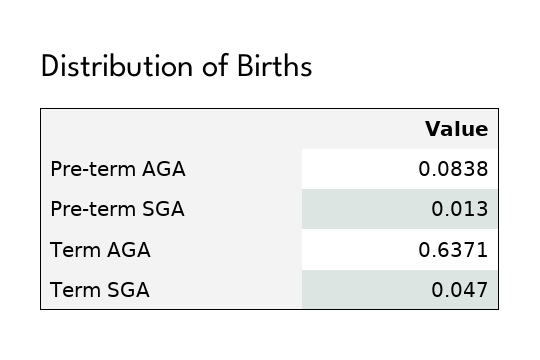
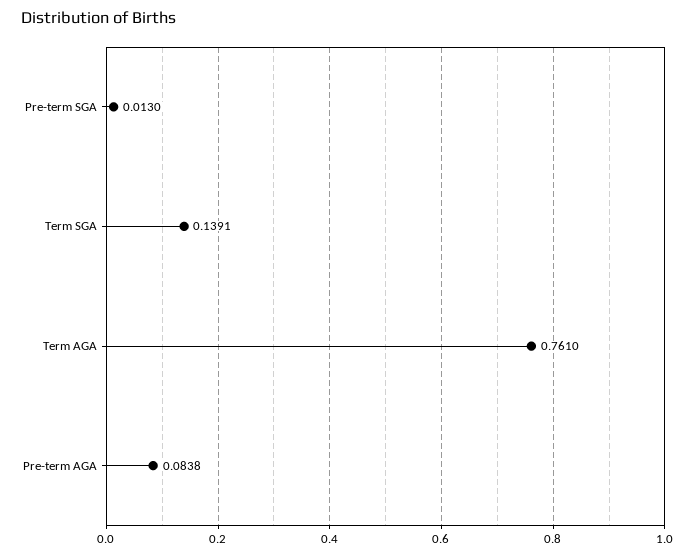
Term AGA: 0.6371 -> 0.761
Term SGA: 0.047 -> 0.1391

